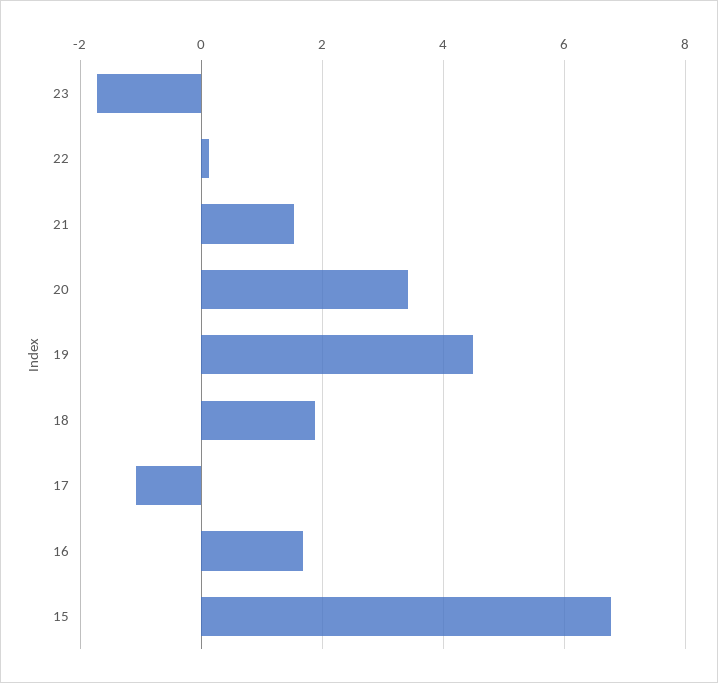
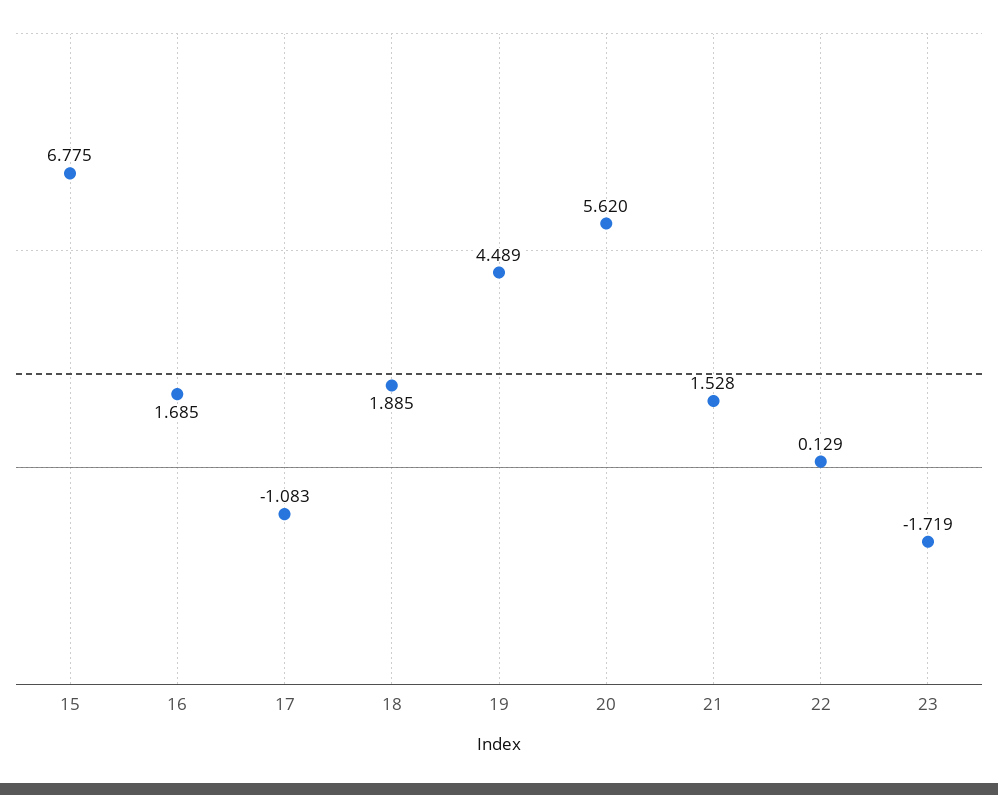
20: 3.4 -> 5.62

